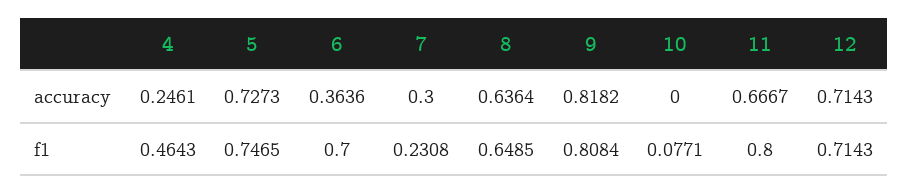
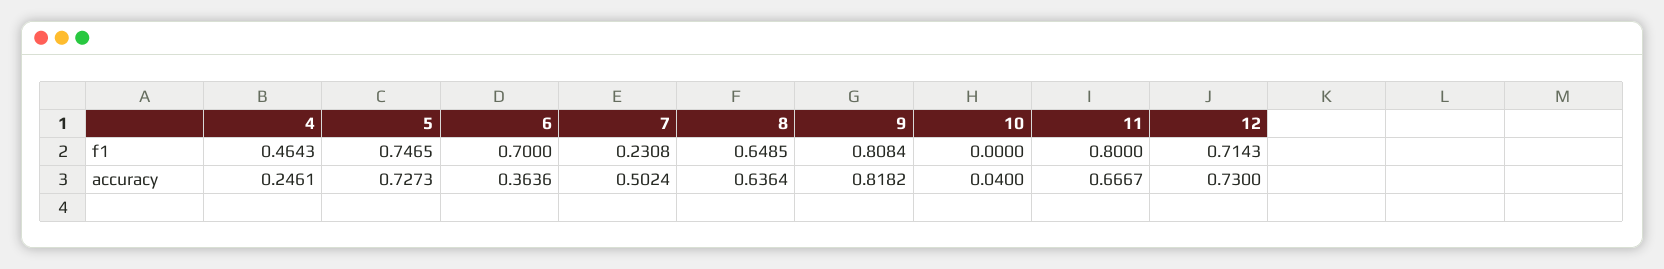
7, accuracy: 0.3 -> 0.5024
10, accuracy: 0 -> 0.04
12, accuracy: 0.7143 -> 0.73
10, f1: 0.0771 -> 0

